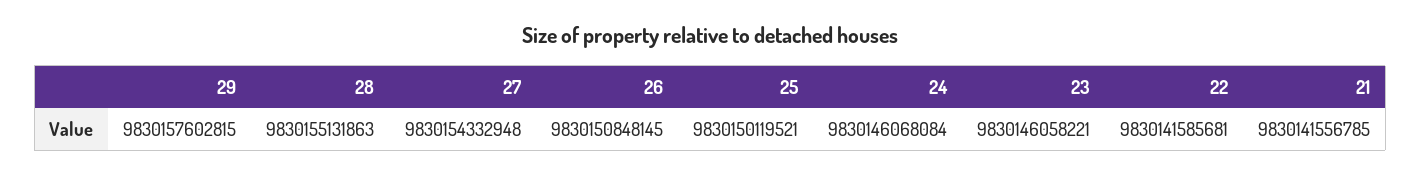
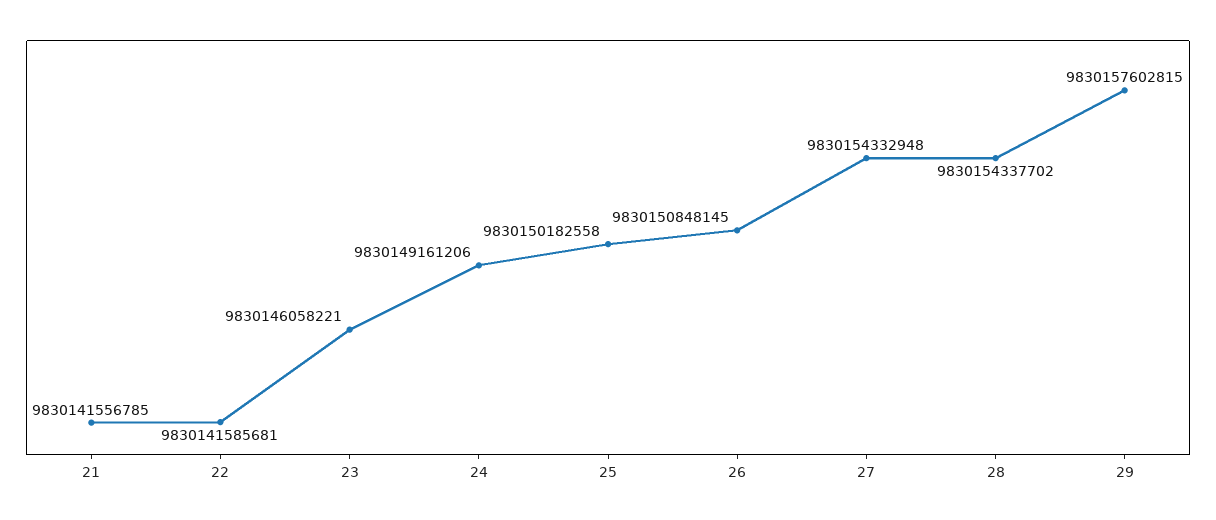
28: 9830155131863 -> 9830154337702
25: 9830150119521 -> 9830150182558
24: 9830146068084 -> 9830149161206

